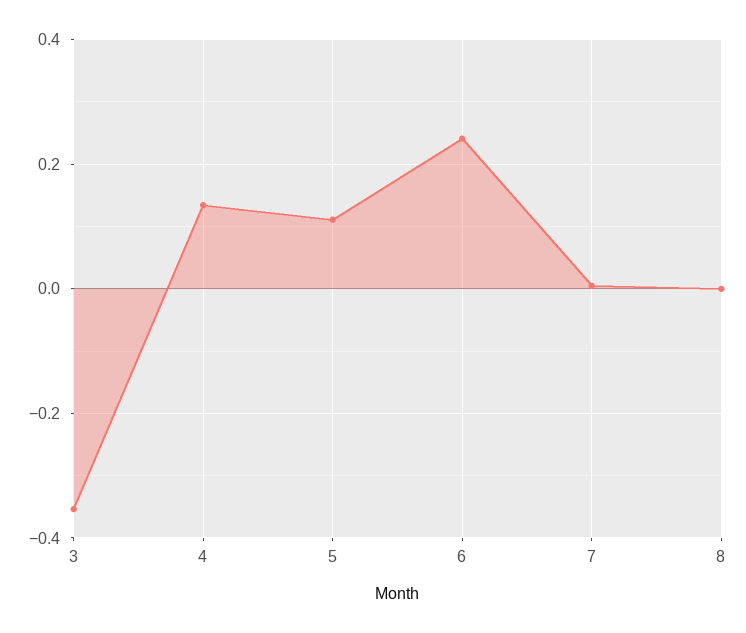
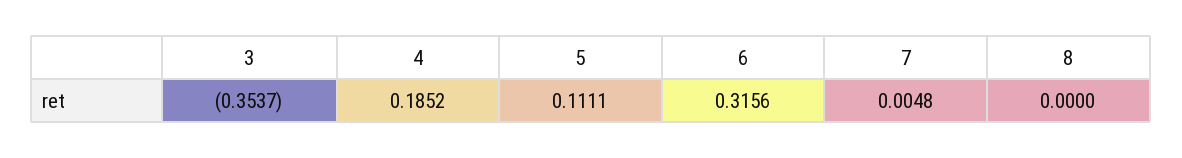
4: 0.14 -> 0.1852
6: 0.24 -> 0.3156

